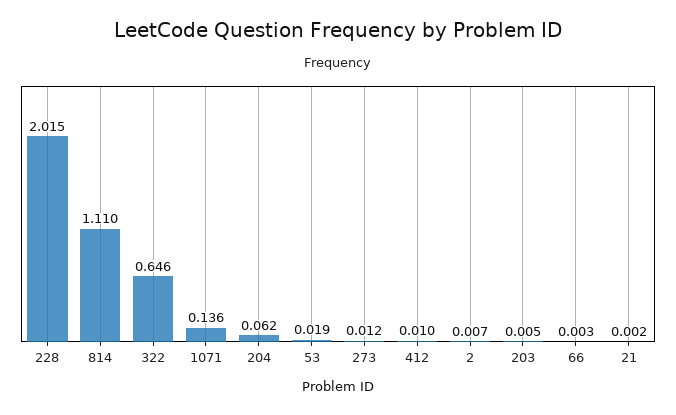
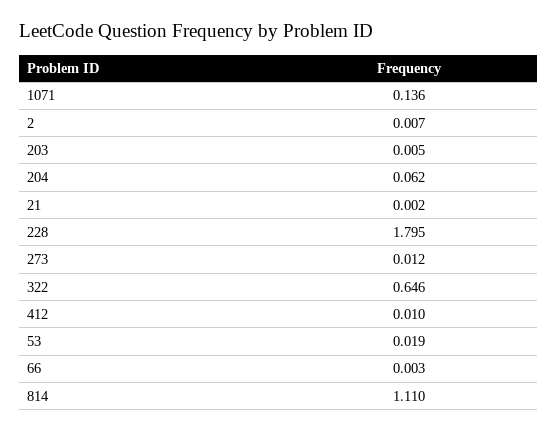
228: 2.015 -> 1.795

